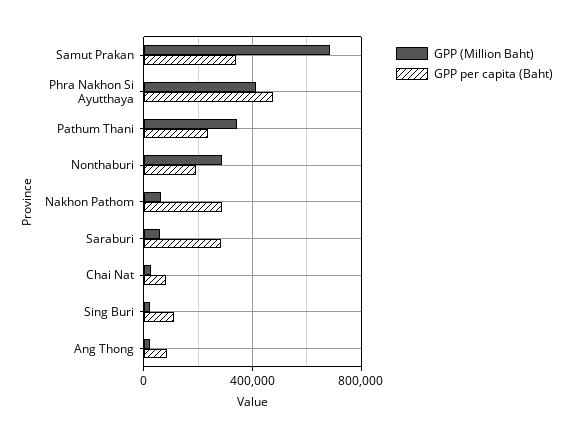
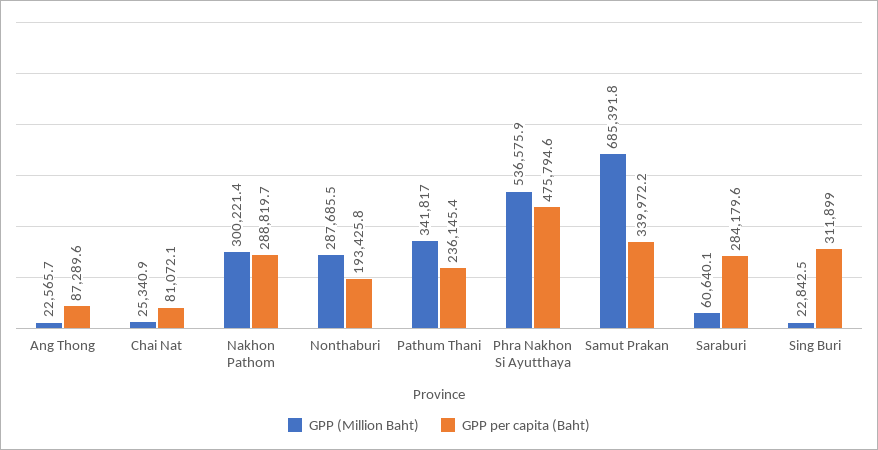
GPP (Million Baht), Phra Nakhon Si Ayutthaya: 400000 -> 536575.9
GPP (Million Baht), Nakhon Pathom: 50000 -> 300221.4
GPP per capita (Baht), Sing Buri: 100000 -> 311899

